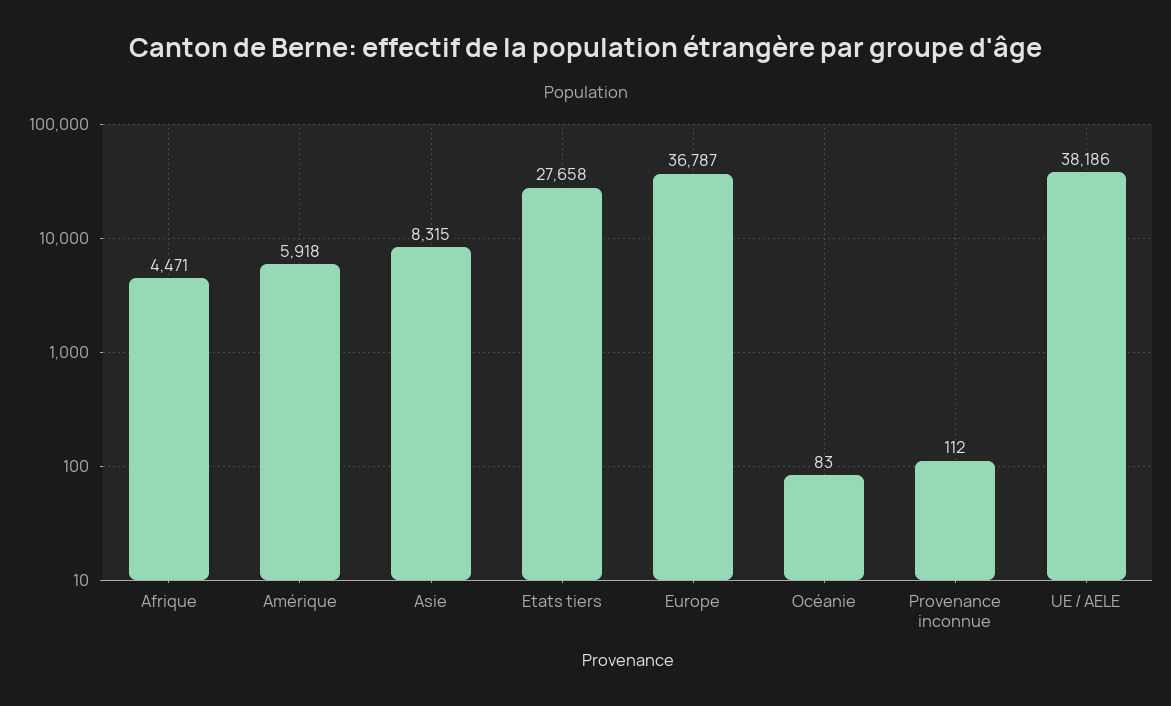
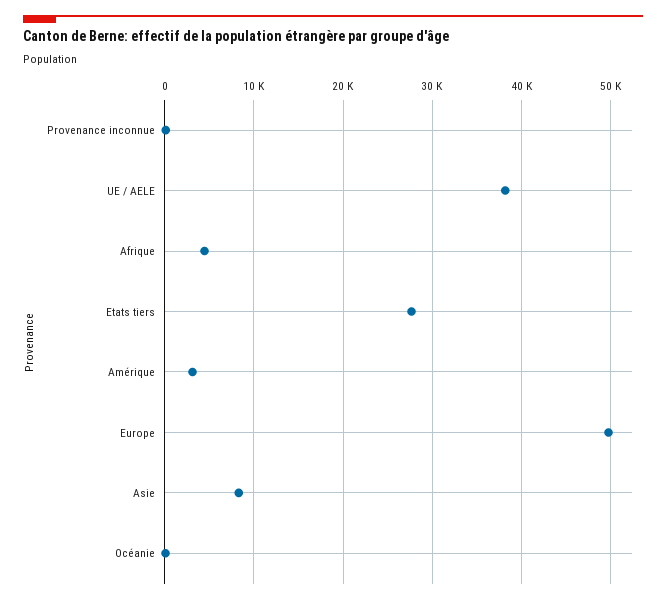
Amérique: 5918 -> 3000
Europe: 36787 -> 50000

